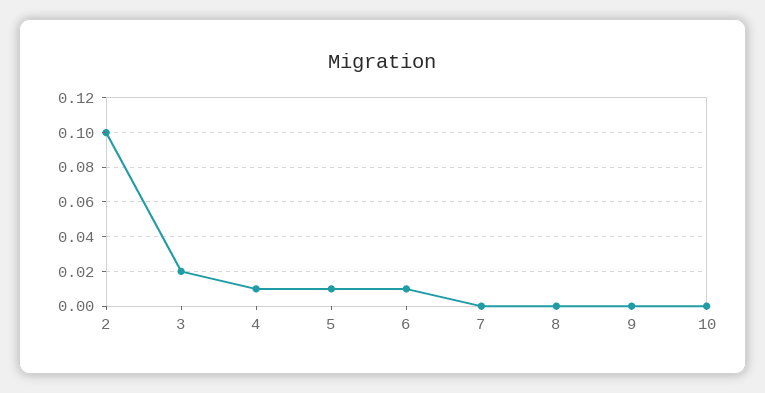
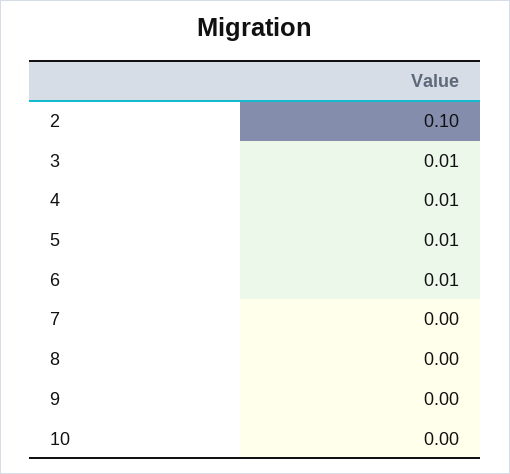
3: 0.02 -> 0.01

